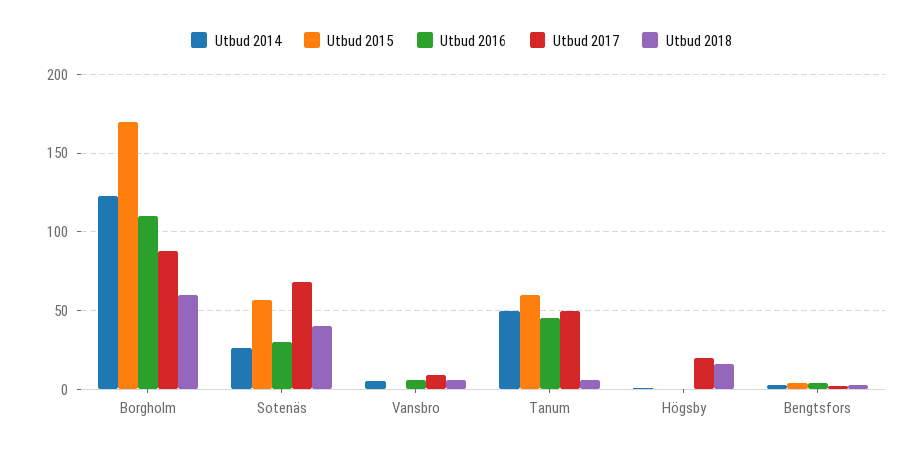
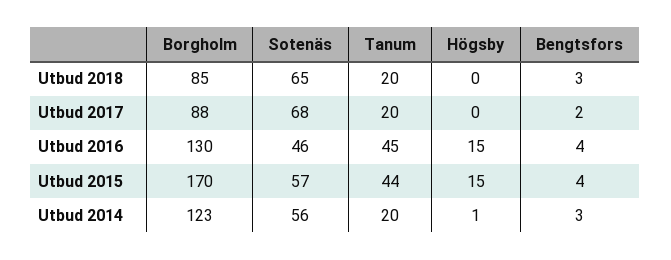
Utbud 2016, Borgholm: 110 -> 130
Utbud 2018, Borgholm: 60 -> 85
Utbud 2014, Sotenäs: 25 -> 56
Utbud 2016, Sotenäs: 30 -> 46
Utbud 2018, Sotenäs: 40 -> 65
Utbud 2014, Vansbro: 5 -> none
Utbud 2015, Vansbro: 0 -> none
Utbud 2016, Vansbro: 5 -> none
Utbud 2017, Vansbro: 10 -> none
Utbud 2018, Vansbro: 5 -> none
Utbud 2014, Tanum: 50 -> 20
Utbud 2015, Tanum: 60 -> 44
Utbud 2017, Tanum: 50 -> 20
Utbud 2018, Tanum: 5 -> 20
Utbud 2015, Högsby: 0 -> 15
Utbud 2016, Högsby: 0 -> 15
Utbud 2017, Högsby: 20 -> 0
Utbud 2018, Högsby: 15 -> 0

